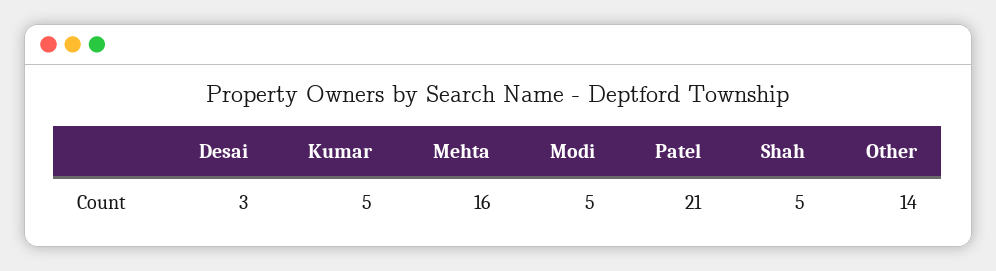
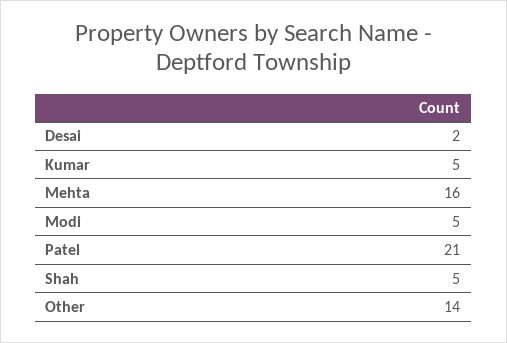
Desai: 3 -> 2

